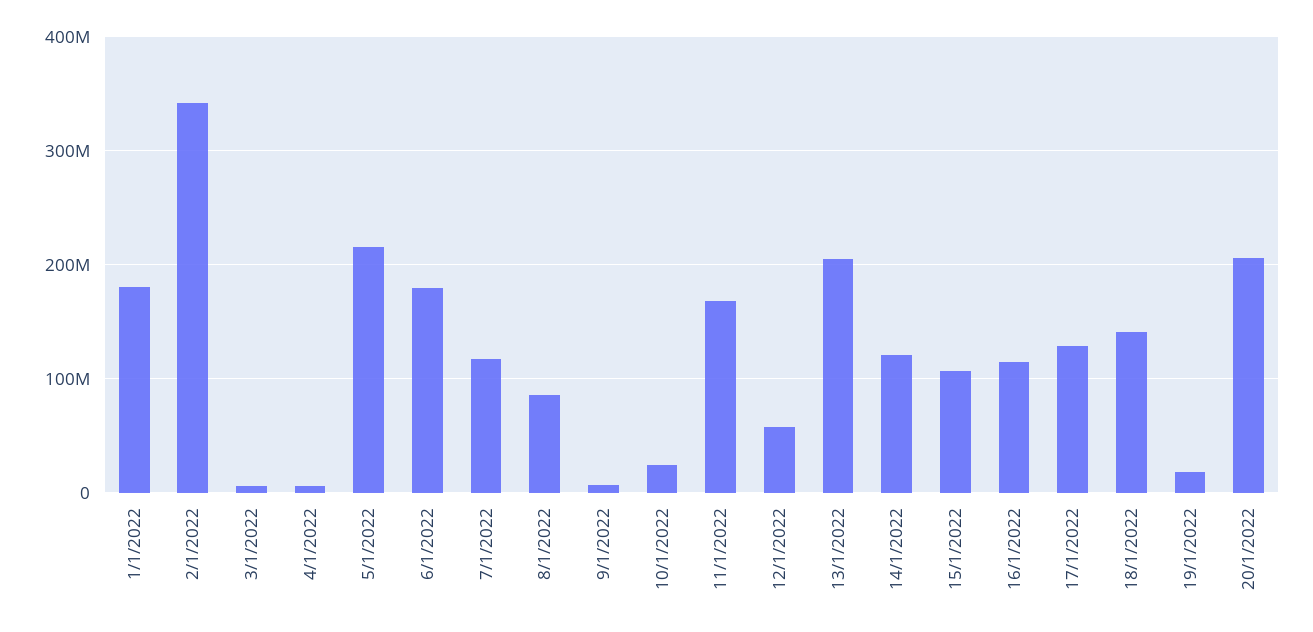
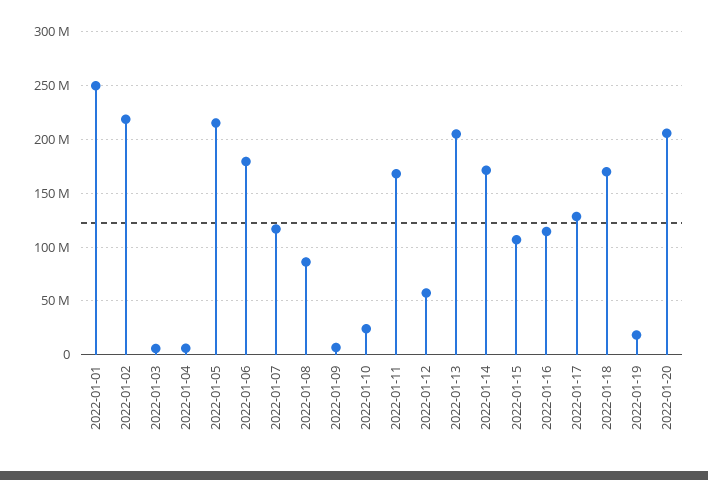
1/1/2022: 180000000 -> 250000000
2/1/2022: 340000000 -> 220000000
14/1/2022: 120000000 -> 170000000
18/1/2022: 140000000 -> 170000000

